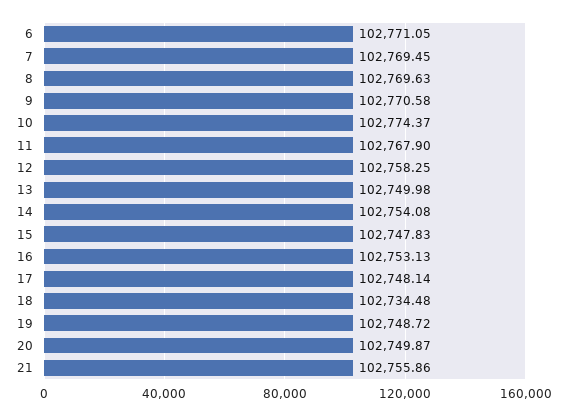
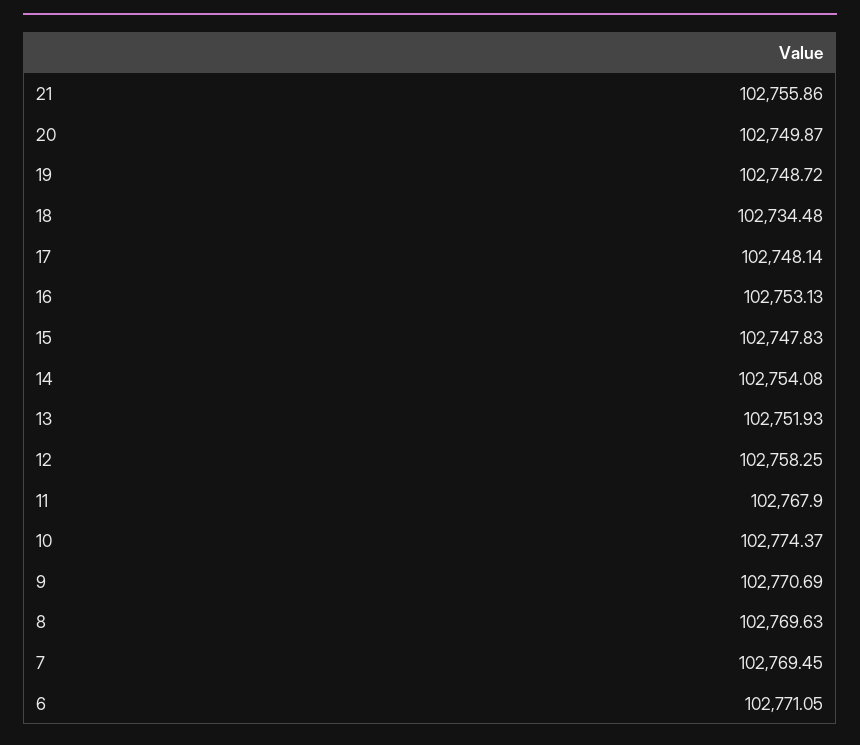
9: 102770.58 -> 102770.69
13: 102749.98 -> 102751.93

